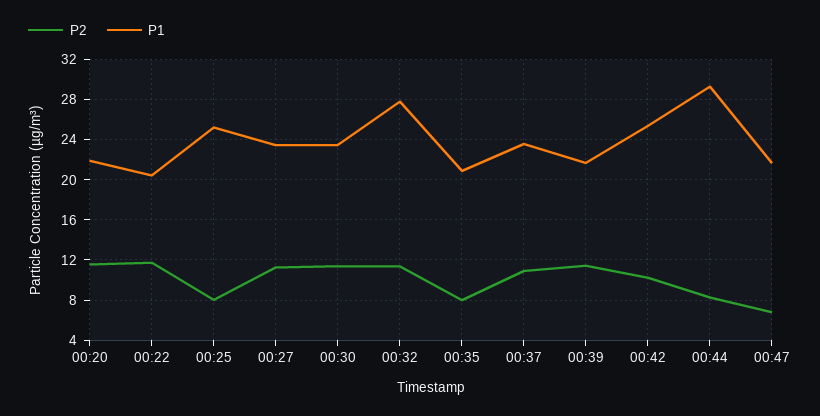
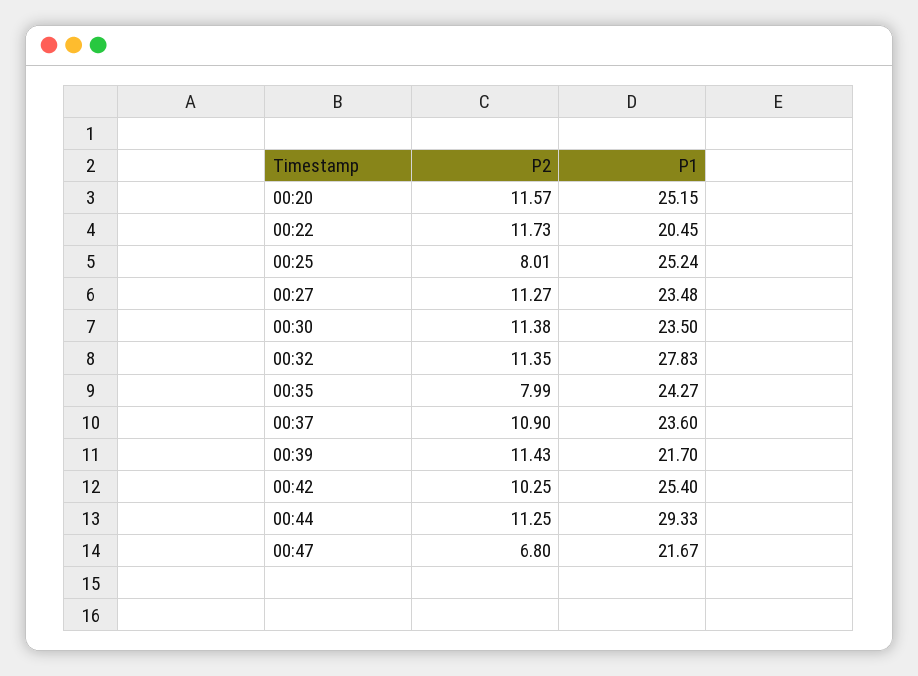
P1, 00:20: 22 -> 25.15
P1, 00:35: 21 -> 24.27
P2, 00:44: 8 -> 11.25

